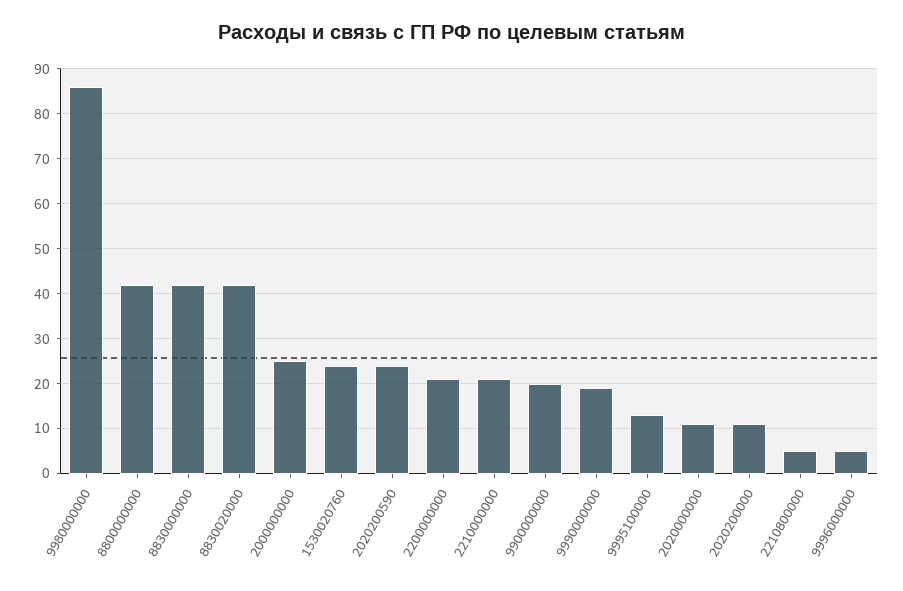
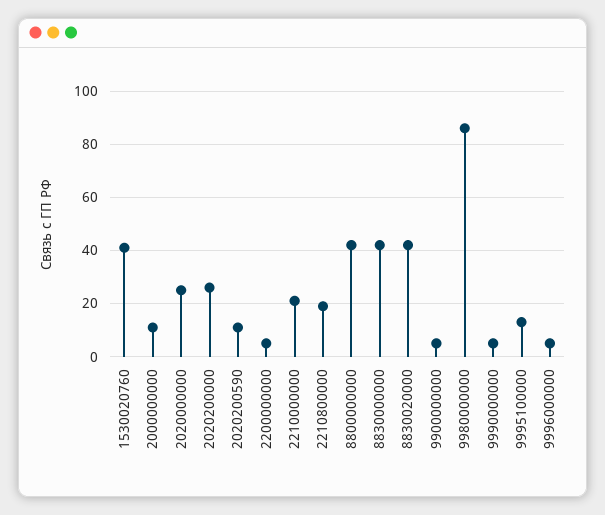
2000000000: 25 -> 10
1530020760: 25 -> 40
2020200590: 25 -> 10
2200000000: 20 -> 5
9900000000: 20 -> 5
9990000000: 20 -> 5
2020000000: 10 -> 25
2020200000: 10 -> 25
2210800000: 5 -> 20

